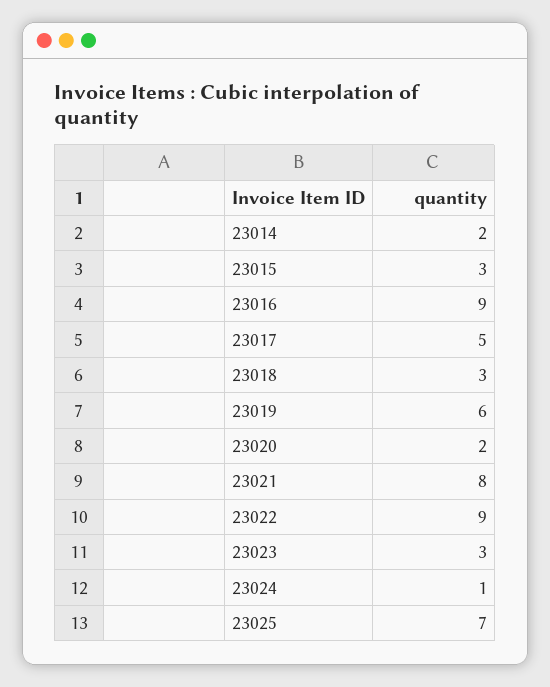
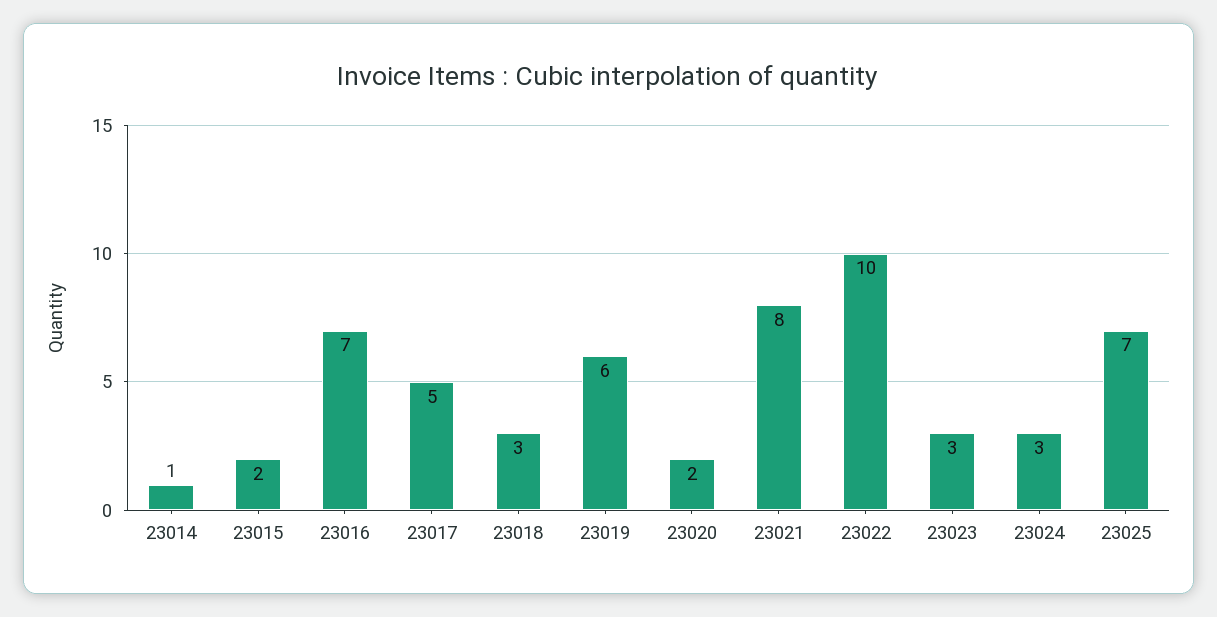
23014: 2 -> 1
23015: 3 -> 2
23016: 9 -> 7
23022: 9 -> 10
23024: 1 -> 3

